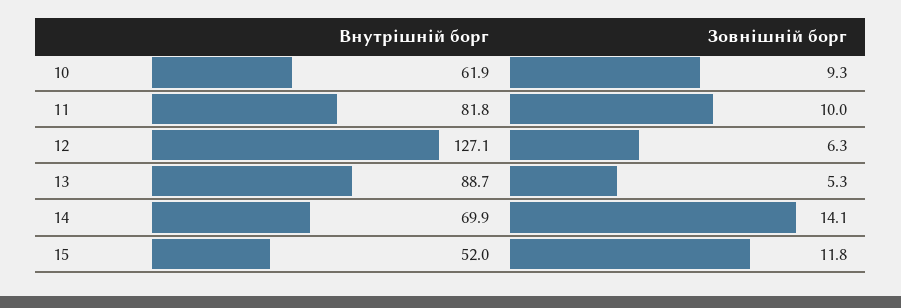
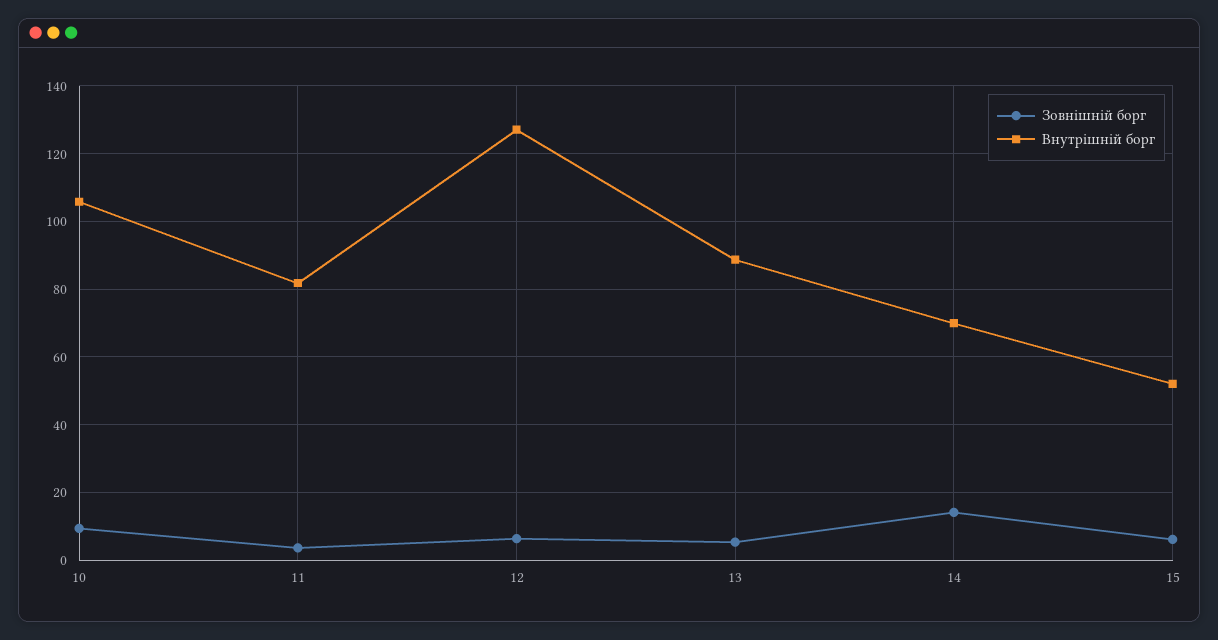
Внутрішній борг, 10: 61.9 -> 106
Зовнішній борг, 11: 10 -> 4
Зовнішній борг, 15: 11.8 -> 6

